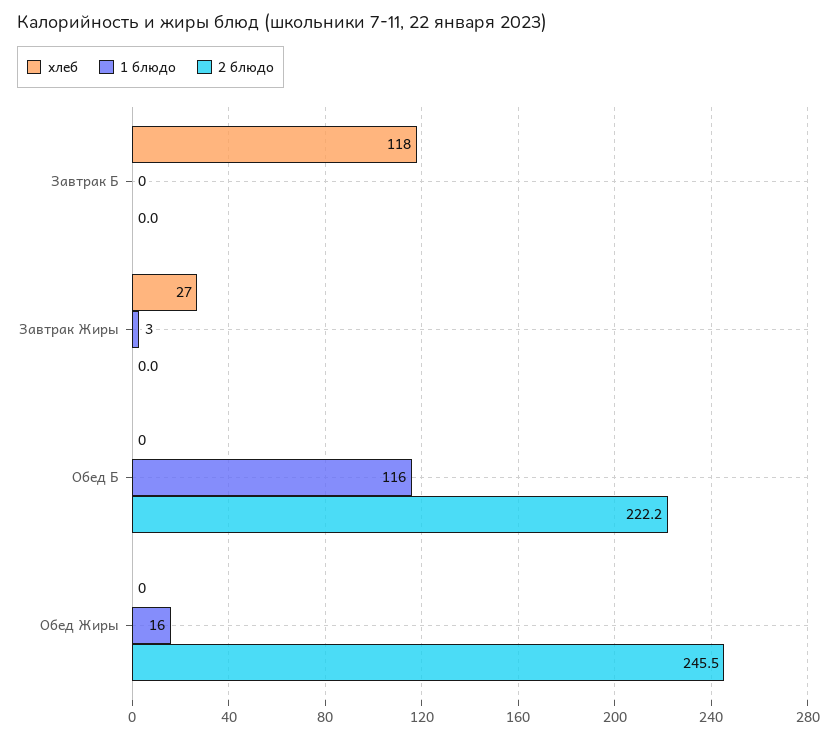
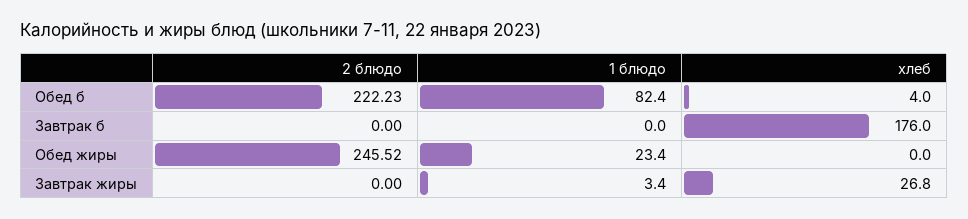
хлеб, Завтрак Б: 118 -> 176
хлеб, Обед Б: 0 -> 4
1 блюдо, Обед Б: 116 -> 82.4
1 блюдо, Обед Жиры: 16 -> 23.4

